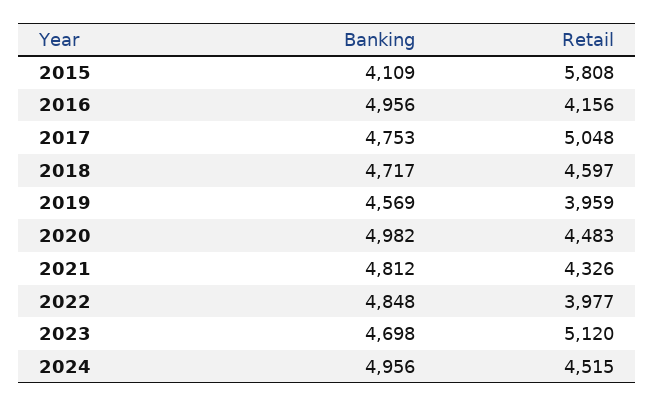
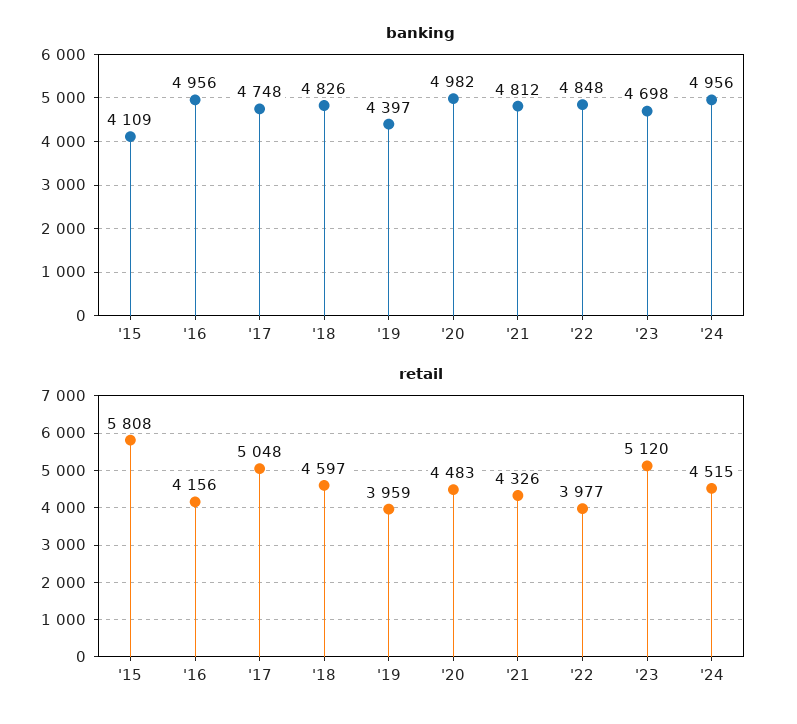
Banking, 2017: 4753 -> 4748
Banking, 2018: 4717 -> 4826
Banking, 2019: 4569 -> 4397

